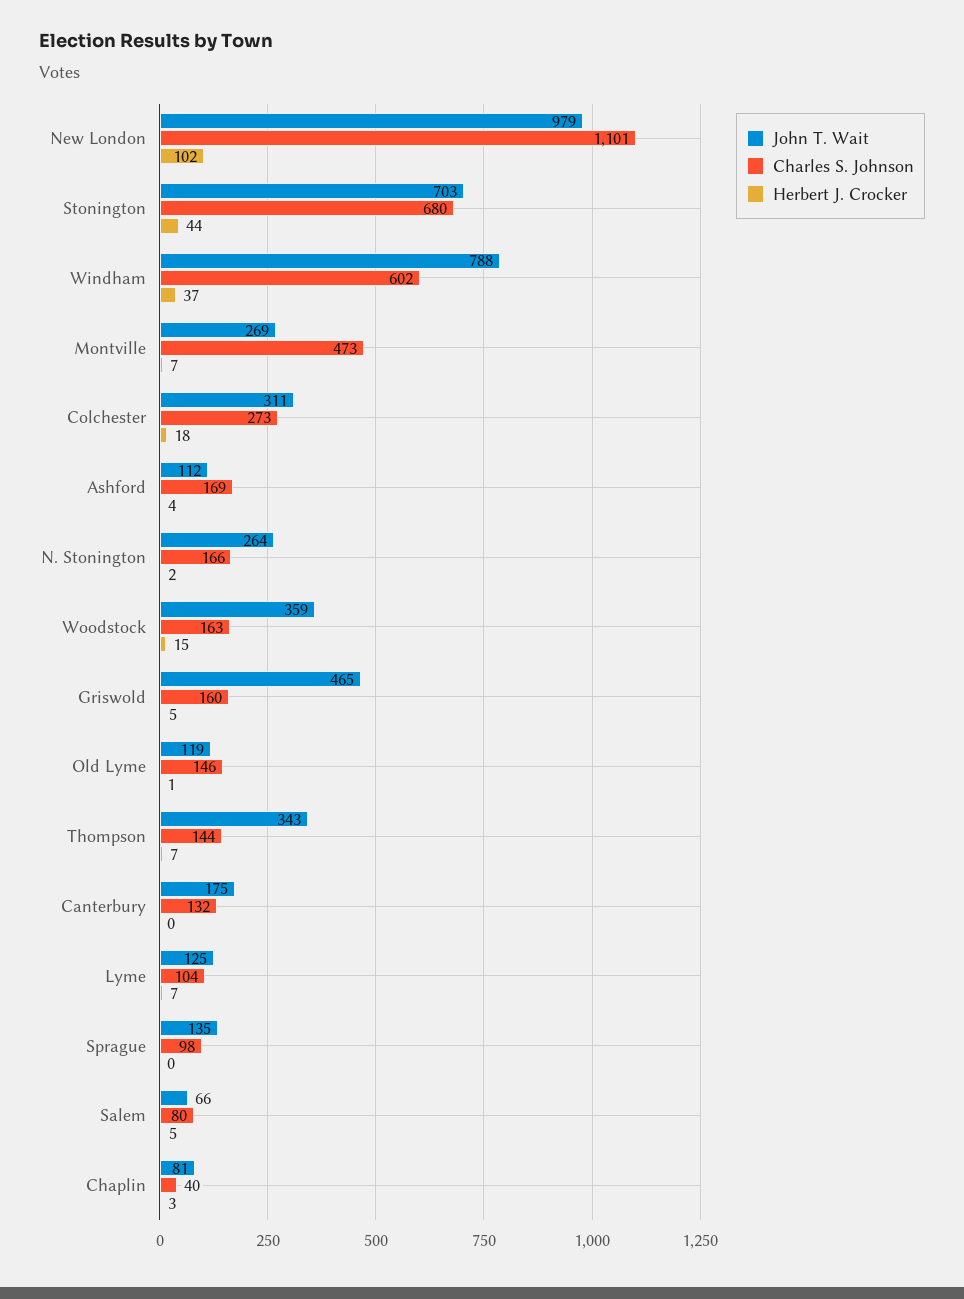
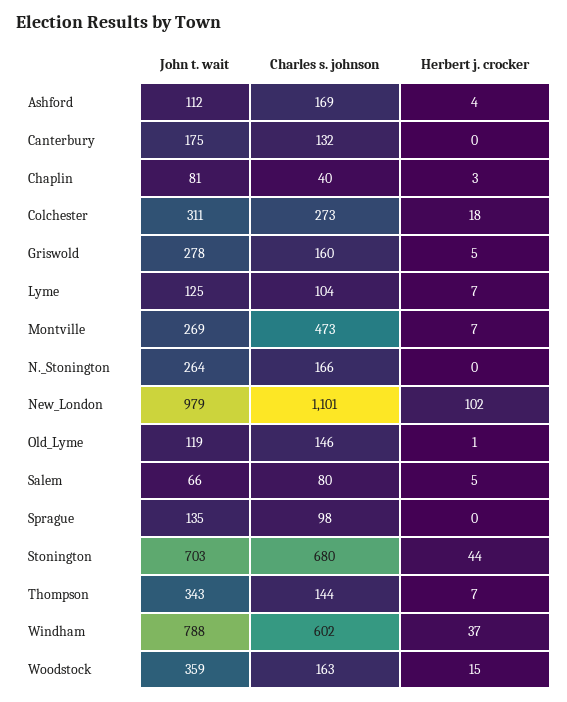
Herbert J. Crocker, N. Stonington: 2 -> 0
John T. Wait, Griswold: 465 -> 278

